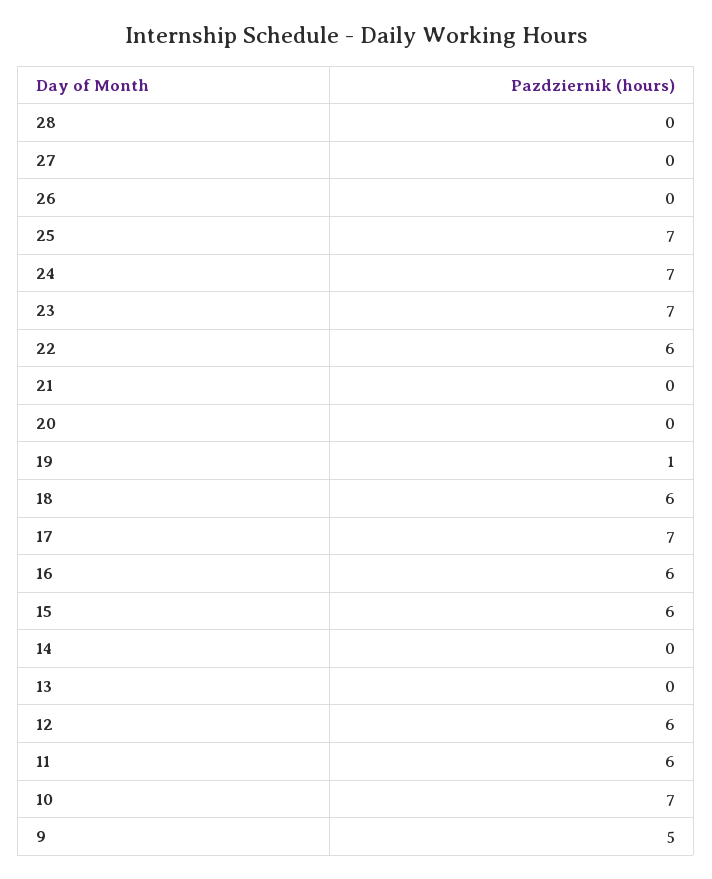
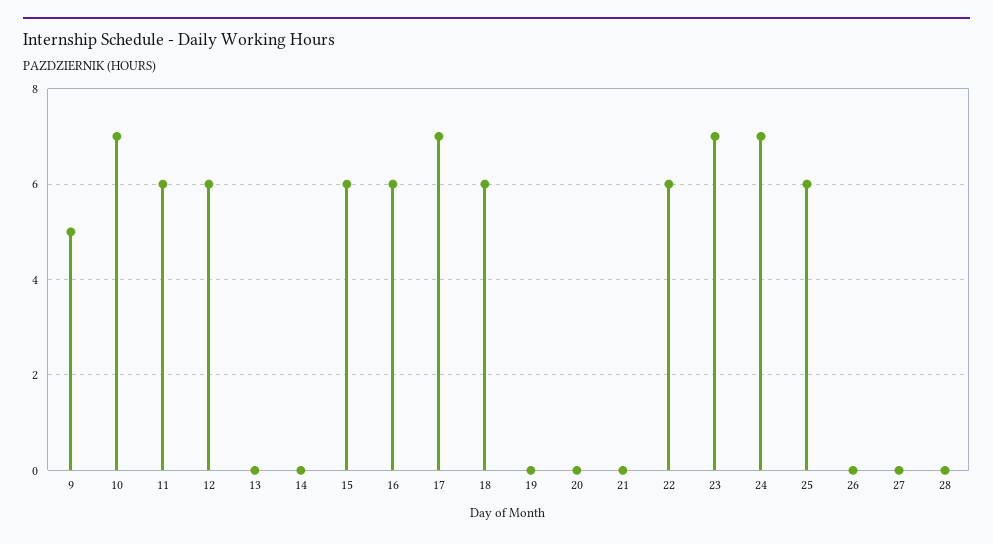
25: 7 -> 6
19: 1 -> 0

